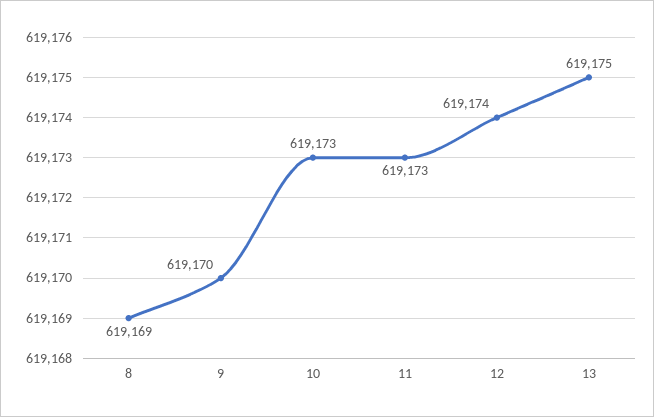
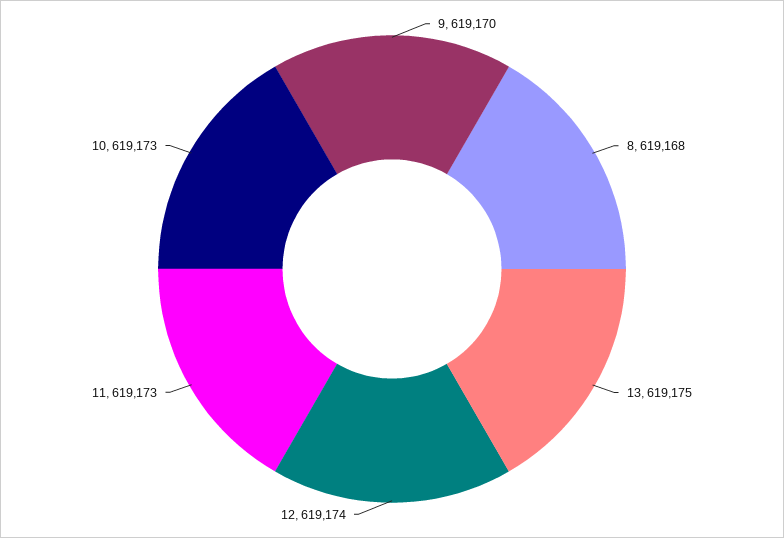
8: 619169 -> 619168

